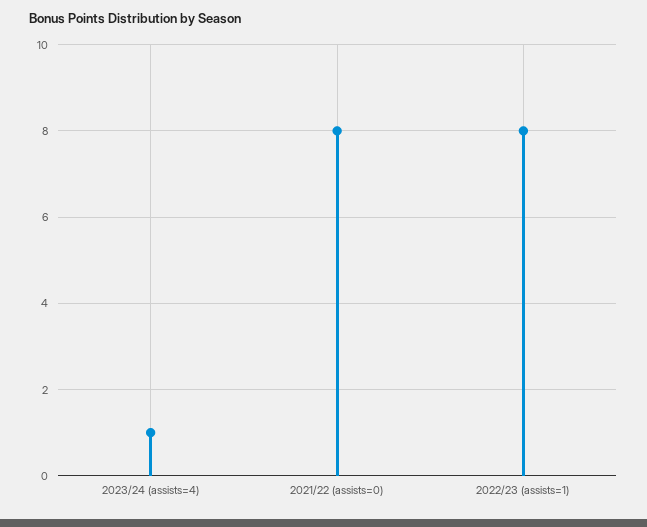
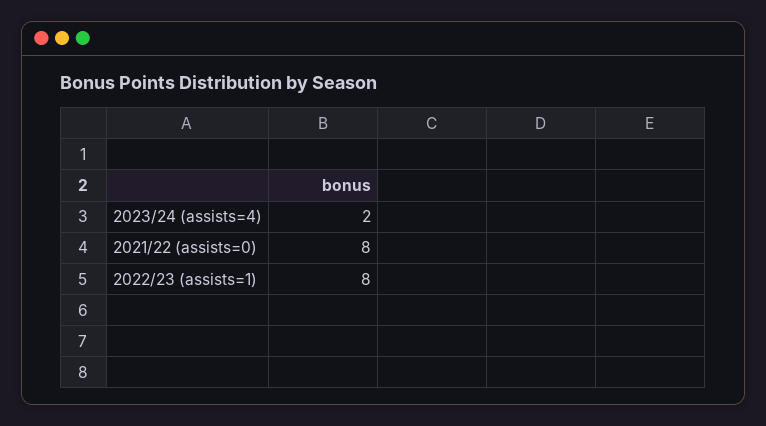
2023/24 (assists=4): 1 -> 2

